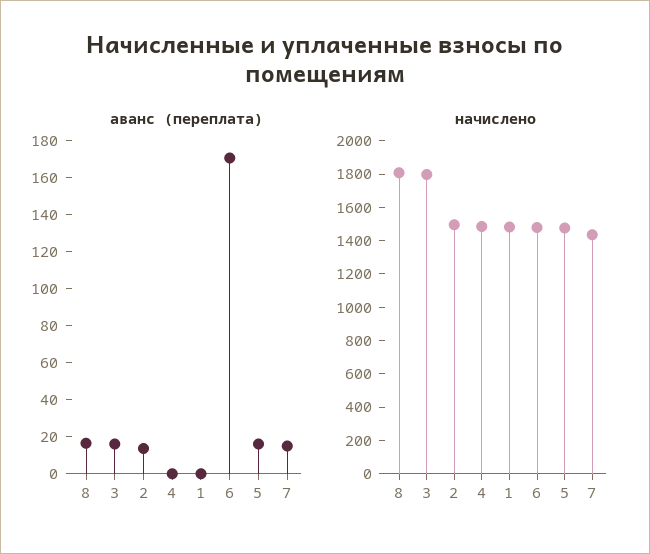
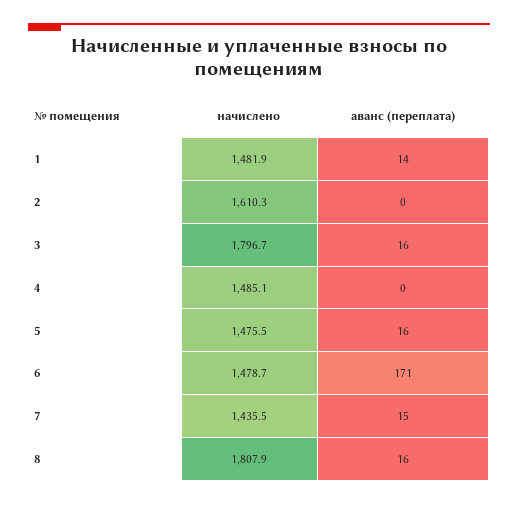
аванс (переплата), 2: 15 -> 0
аванс (переплата), 1: 0 -> 14
начислено, 2: 1500 -> 1610.3

